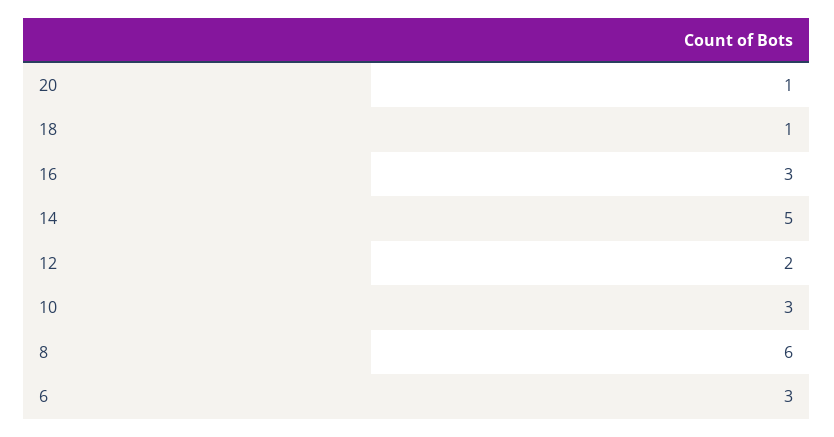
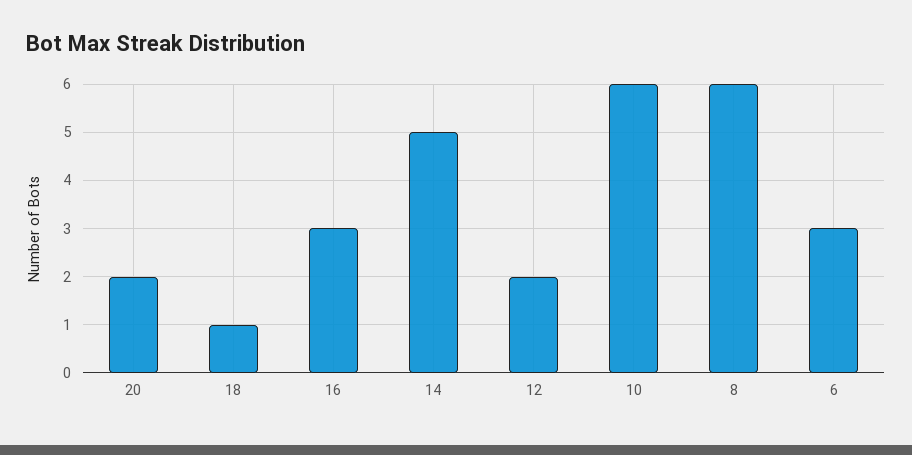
20: 1 -> 2
10: 3 -> 6

